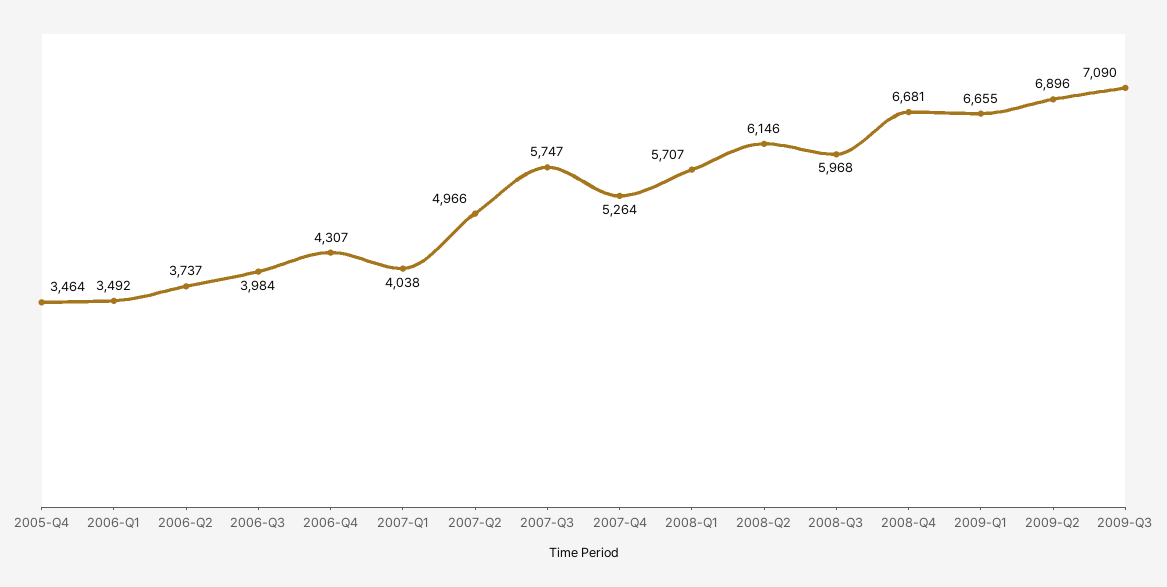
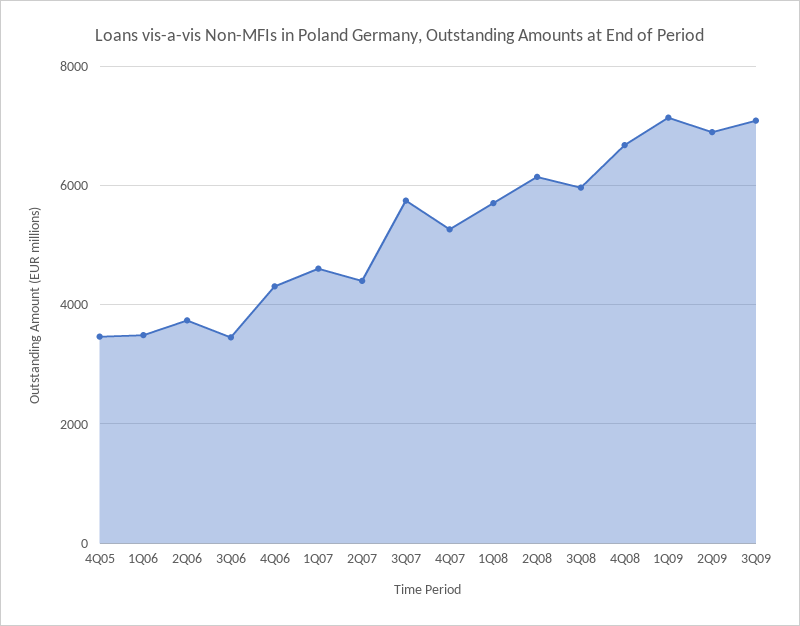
2006-Q3: 3984 -> 3400
2007-Q1: 4038 -> 4600
2007-Q2: 4966 -> 4400
2009-Q1: 6655 -> 7200

